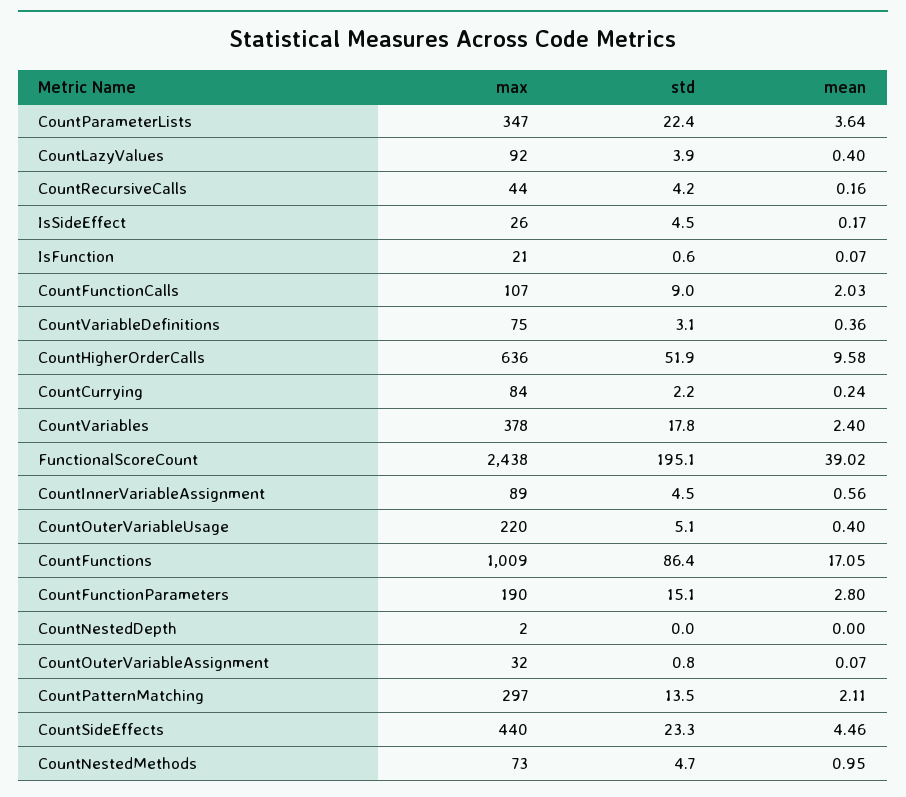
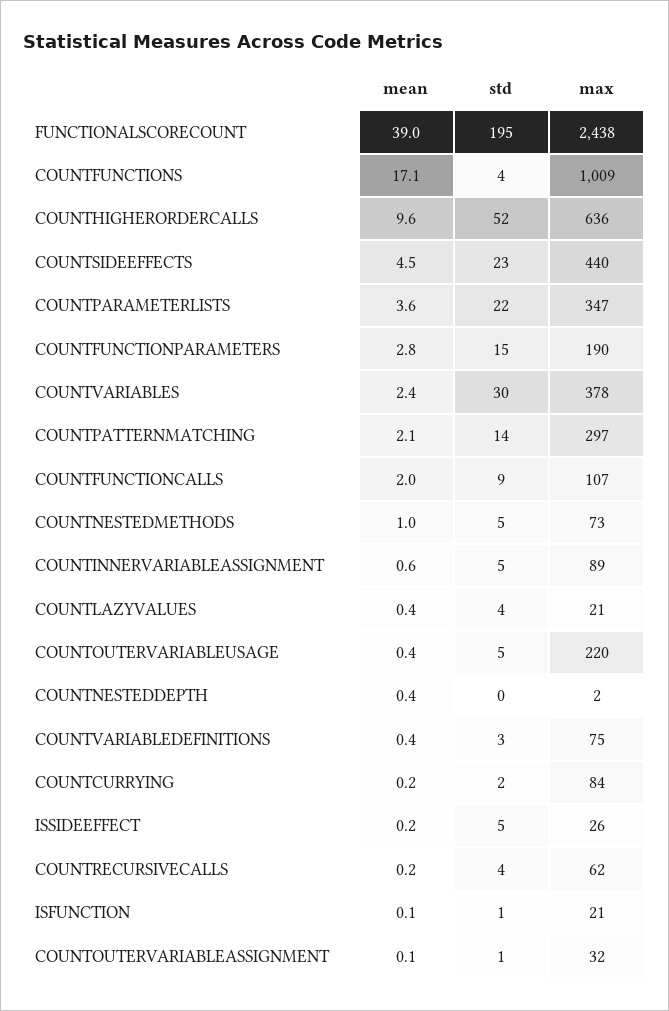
max, CountLazyValues: 92 -> 21
max, CountRecursiveCalls: 44 -> 62
std, CountVariables: 17.8 -> 30
std, CountFunctions: 86.4 -> 4
mean, CountNestedDepth: 0 -> 0.4

